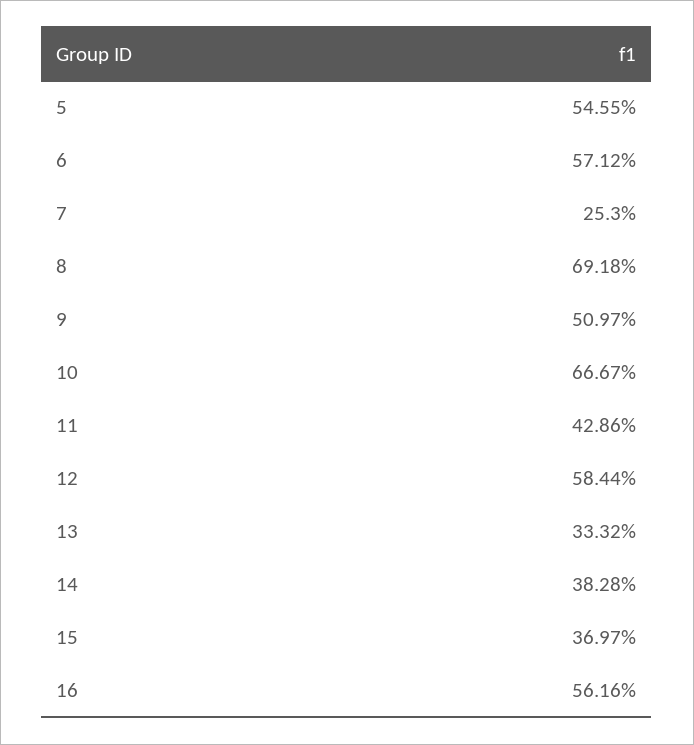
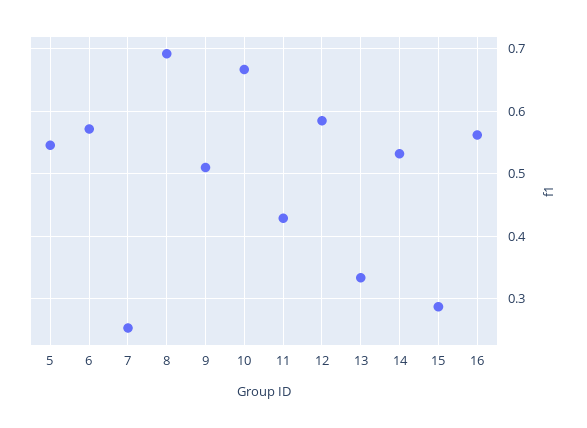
14: 0.3828 -> 0.53
15: 0.3697 -> 0.29

